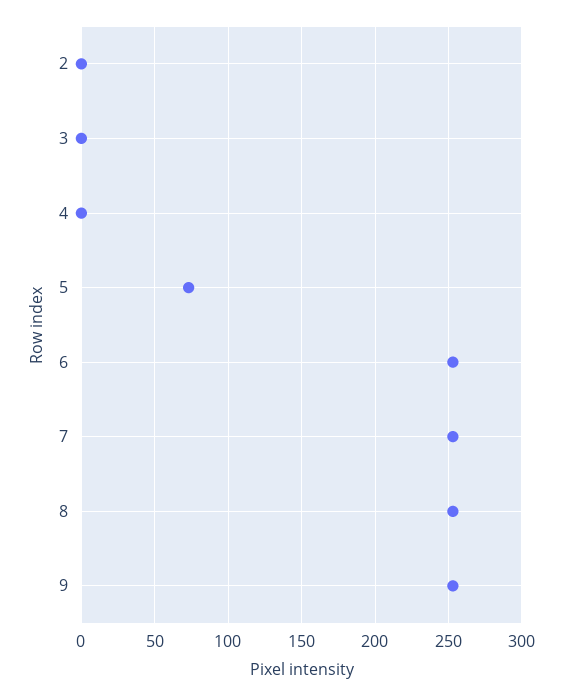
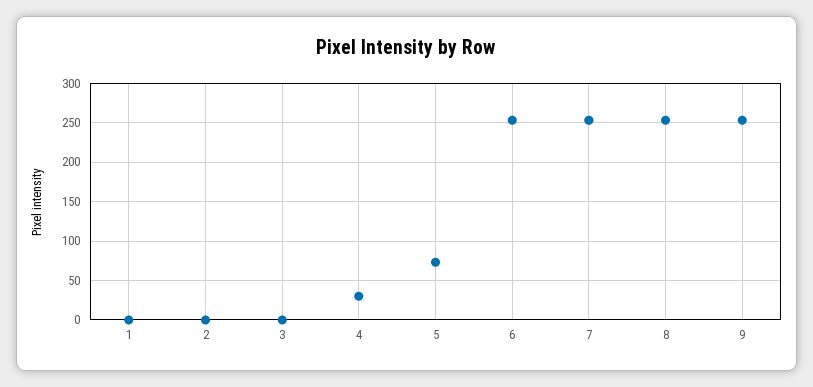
4: 0 -> 30
1: none -> 0

